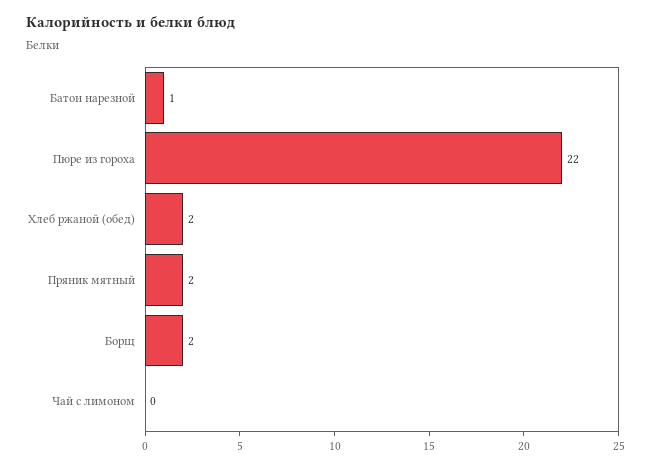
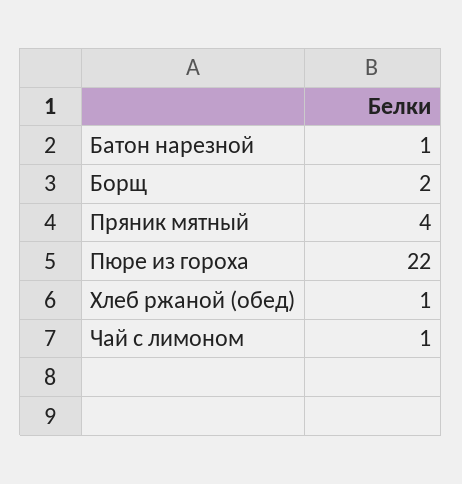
Хлеб ржаной (обед): 2 -> 1
Пряник мятный: 2 -> 4
Чай с лимоном: 0 -> 1

